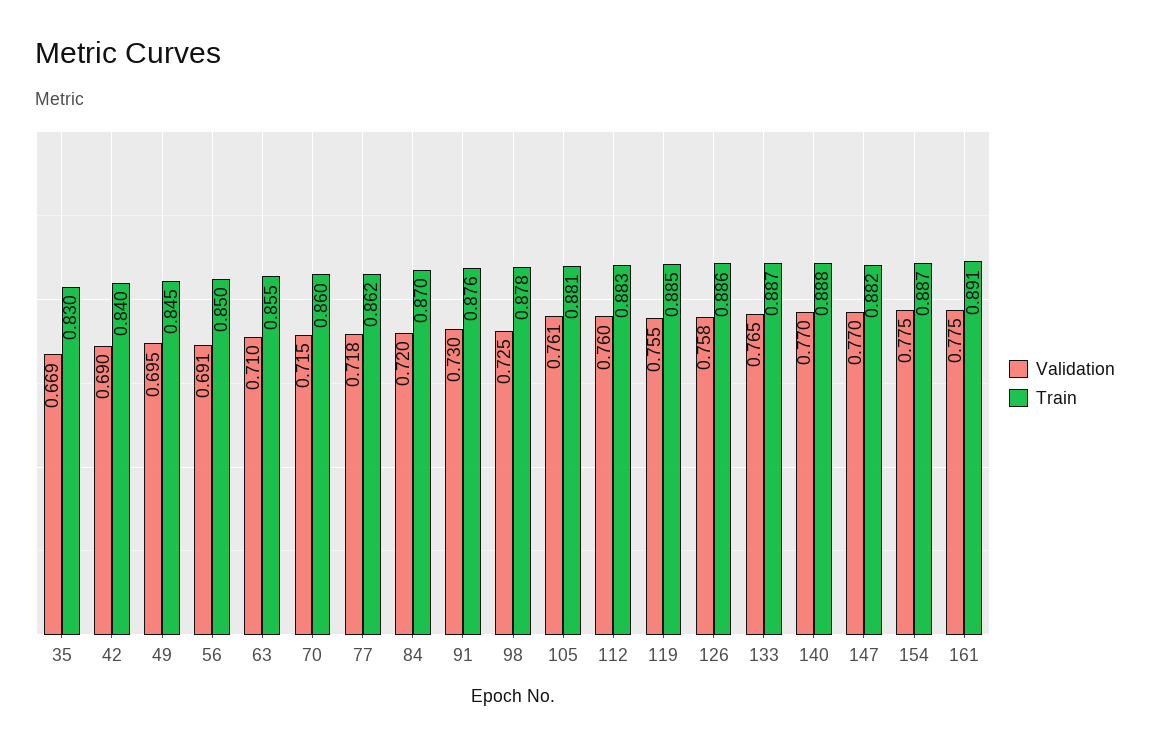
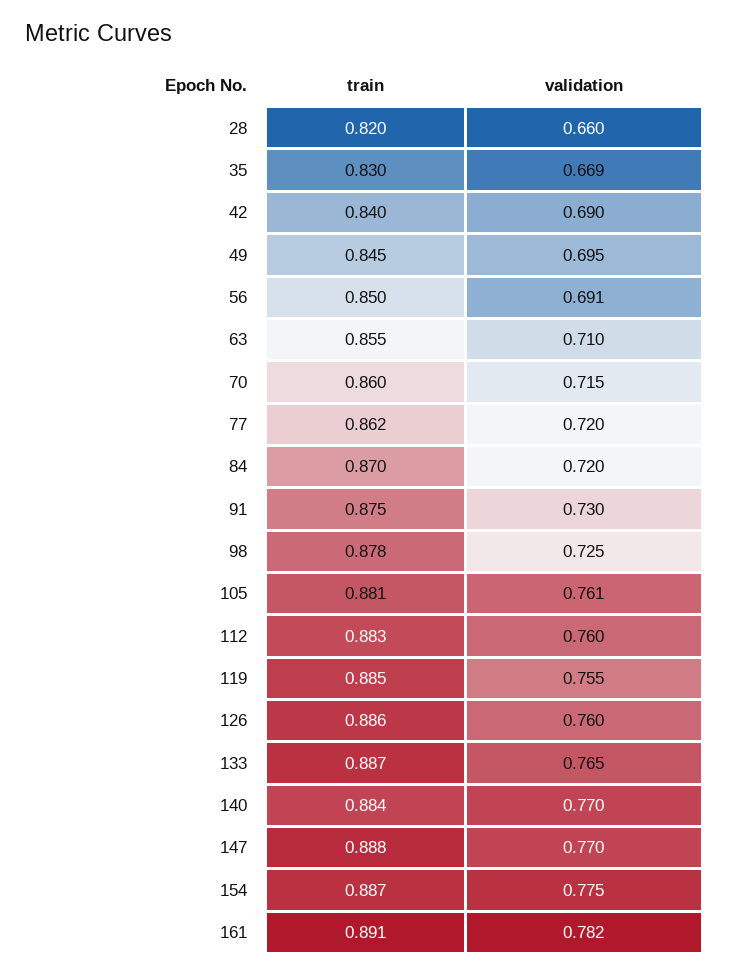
Validation, 77: 0.718 -> 0.72
Train, 91: 0.876 -> 0.875
Validation, 126: 0.758 -> 0.76
Train, 140: 0.888 -> 0.884
Train, 147: 0.882 -> 0.888
Validation, 161: 0.775 -> 0.782
Train, 28: none -> 0.82
Validation, 28: none -> 0.66

